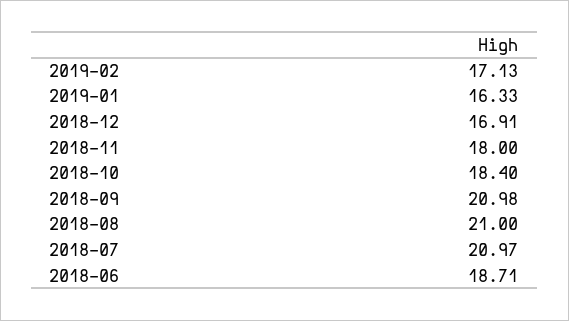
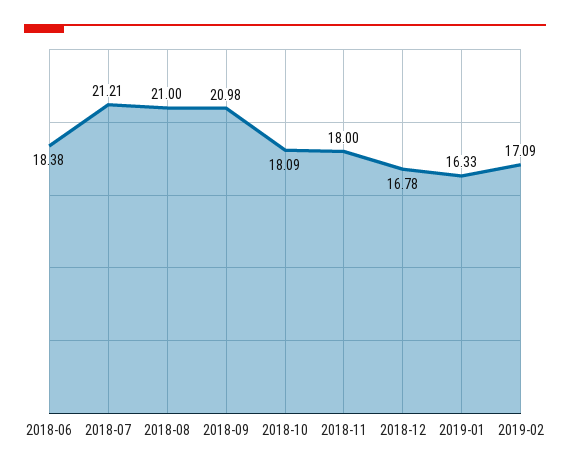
2019-02: 17.13 -> 17.09
2018-12: 16.91 -> 16.78
2018-10: 18.4 -> 18.09
2018-07: 20.97 -> 21.21
2018-06: 18.71 -> 18.38

